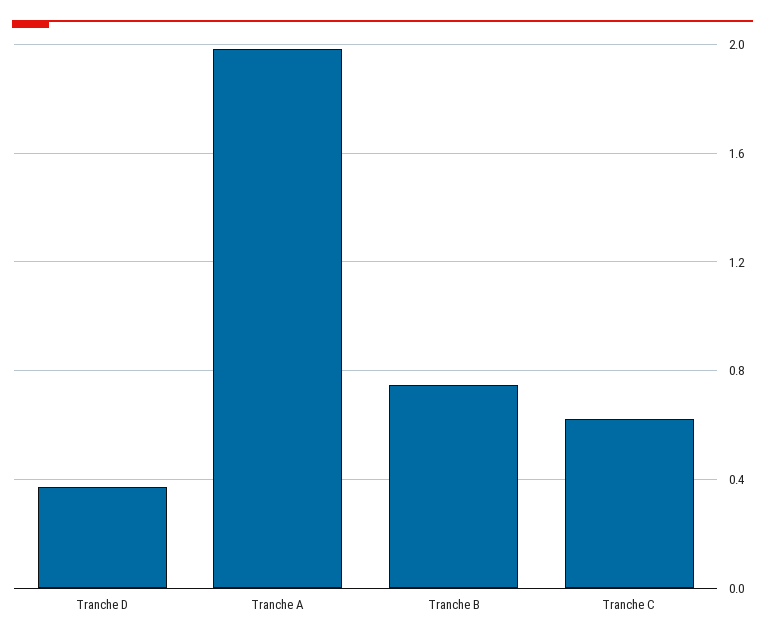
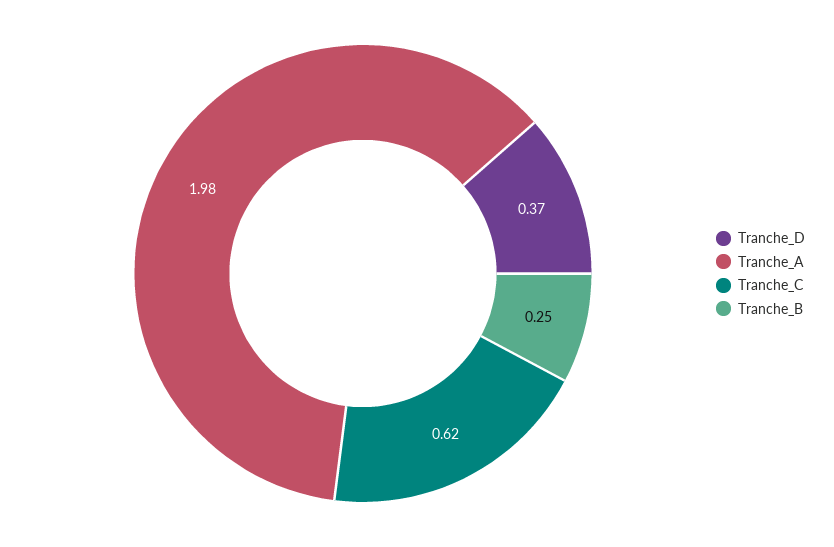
Tranche B: 0.75 -> 0.25

